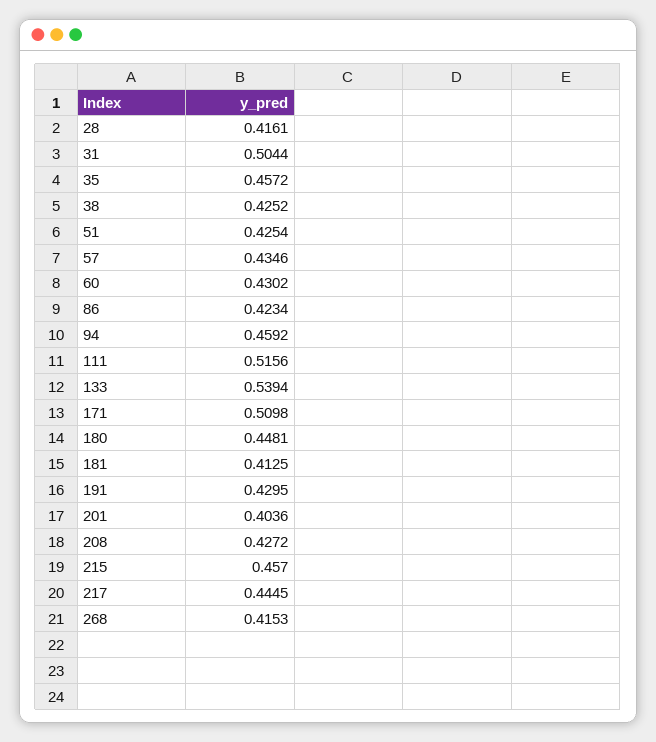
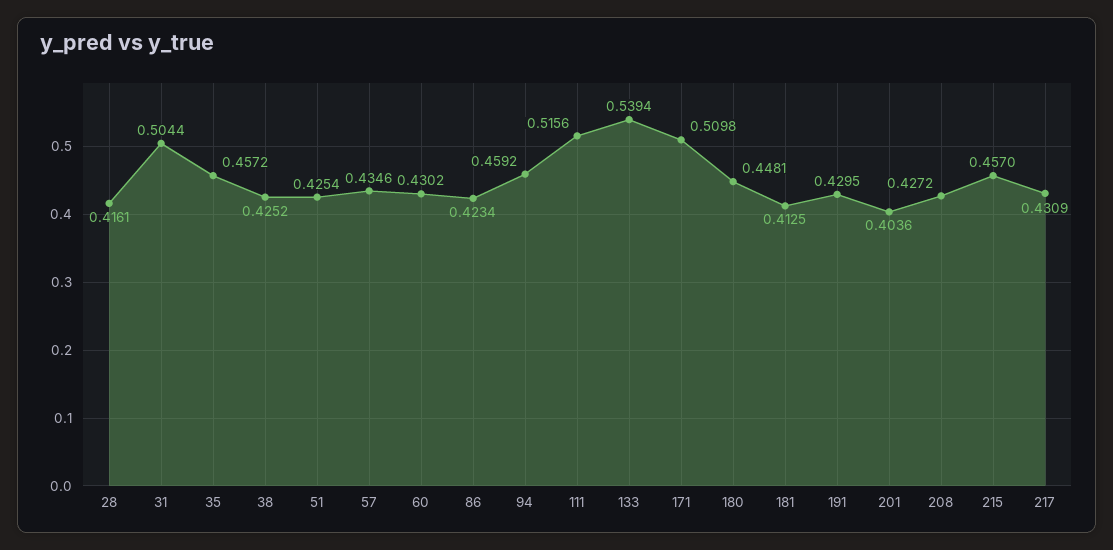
217: 0.4445 -> 0.4309
268: 0.4153 -> none

